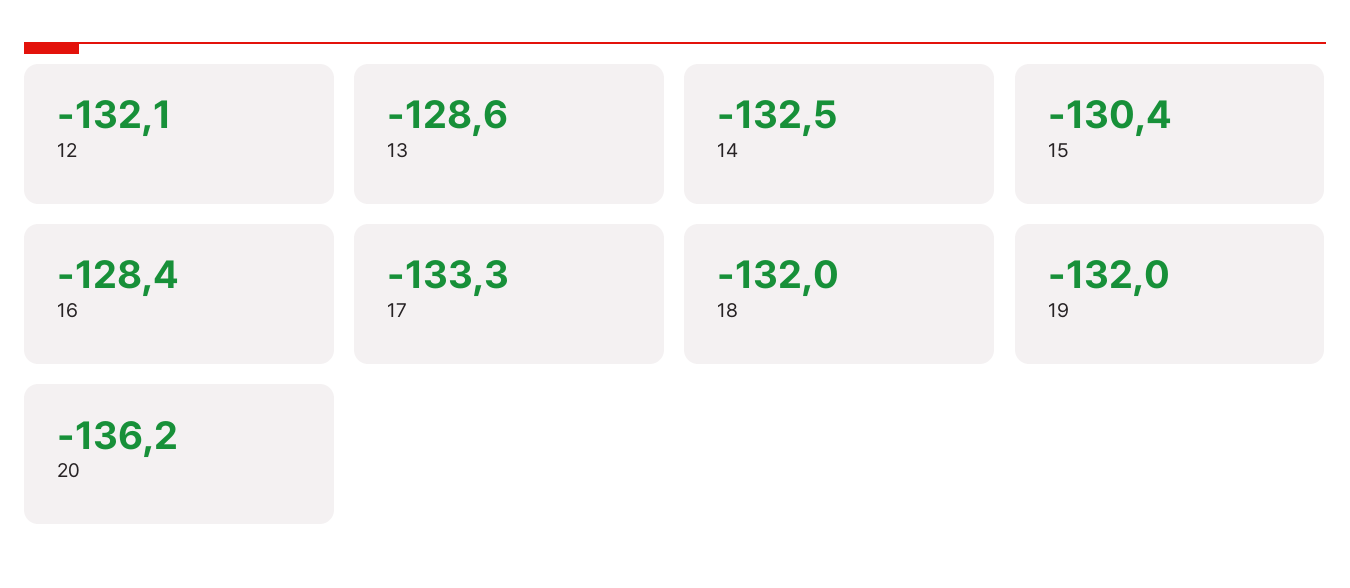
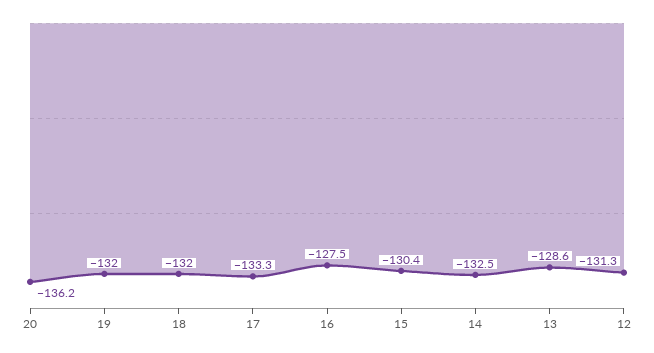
12: -132.1 -> -131.3
16: -128.4 -> -127.5

